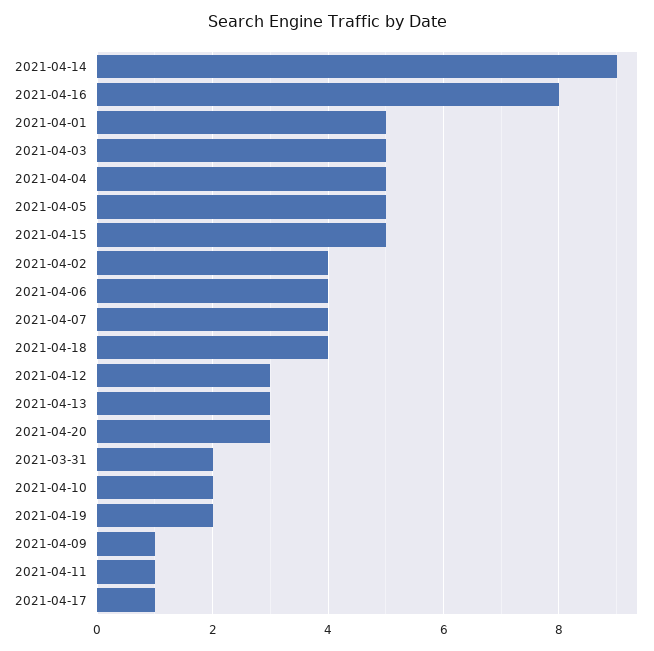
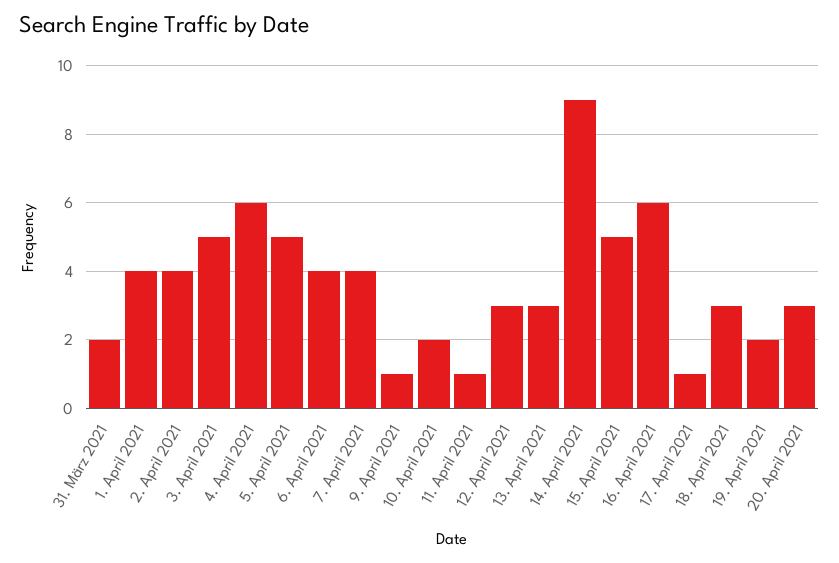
2021-04-16: 8 -> 6
2021-04-01: 5 -> 4
2021-04-04: 5 -> 6
2021-04-18: 4 -> 3

